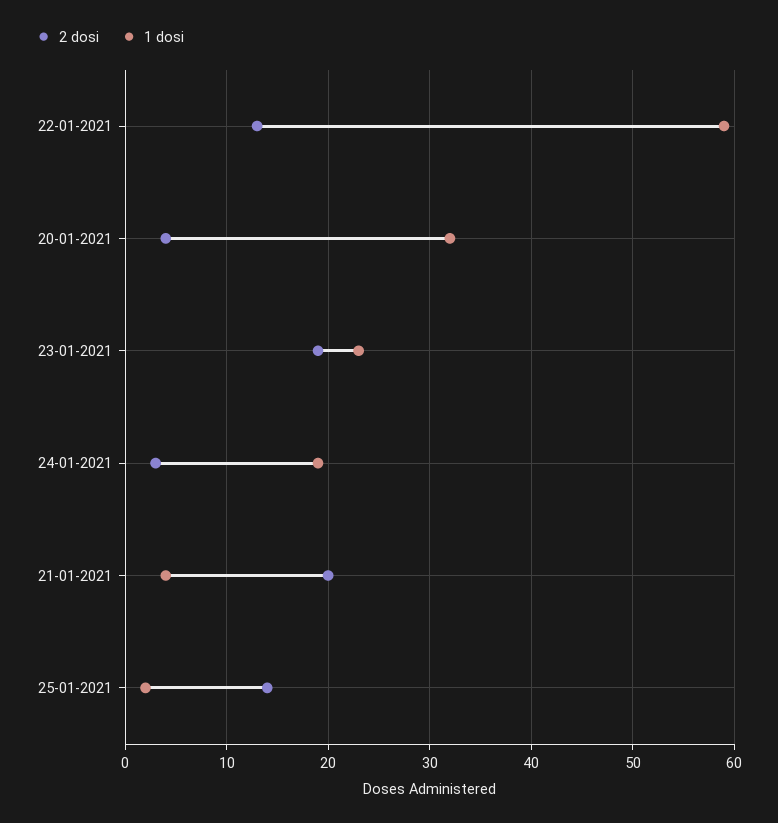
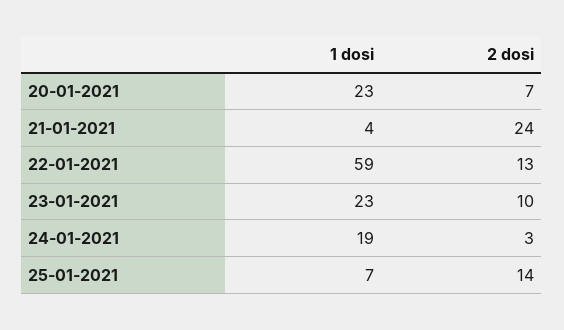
2 dosi, 20-01-2021: 4 -> 7
1 dosi, 20-01-2021: 32 -> 23
2 dosi, 23-01-2021: 19 -> 10
2 dosi, 21-01-2021: 20 -> 24
1 dosi, 25-01-2021: 2 -> 7

